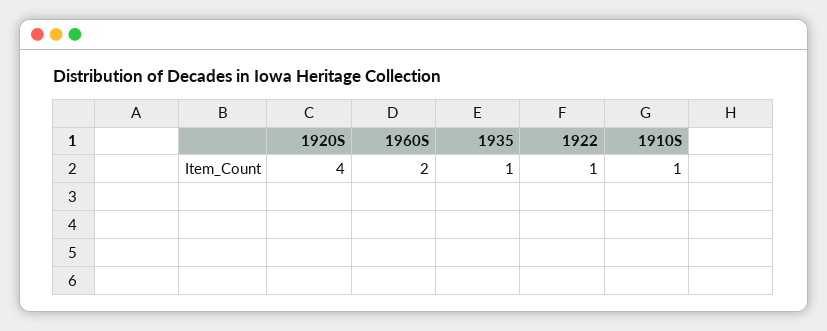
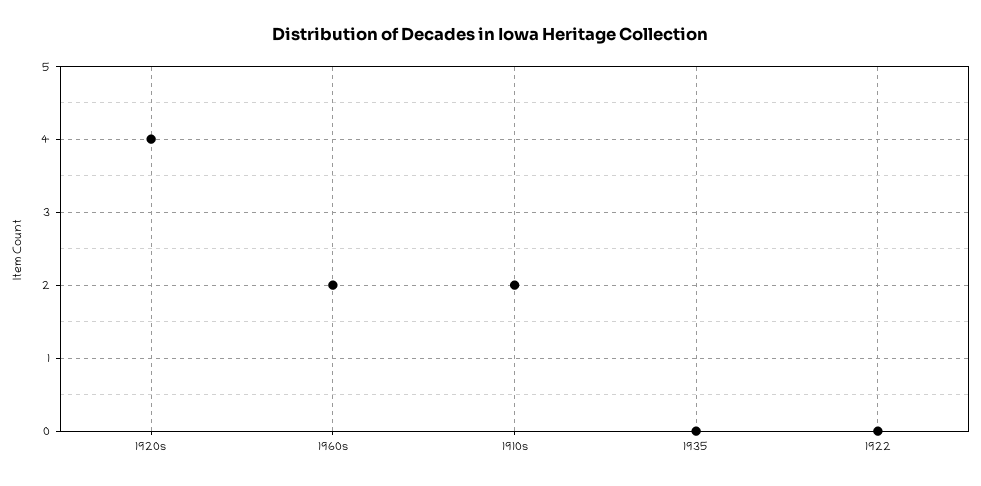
1935: 1 -> 0
1922: 1 -> 0
1910S: 1 -> 2

